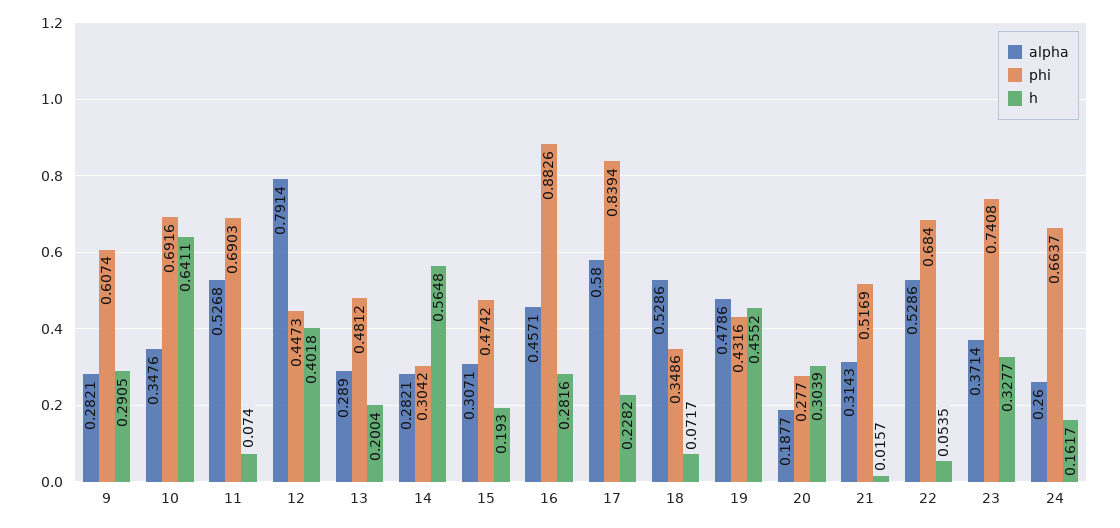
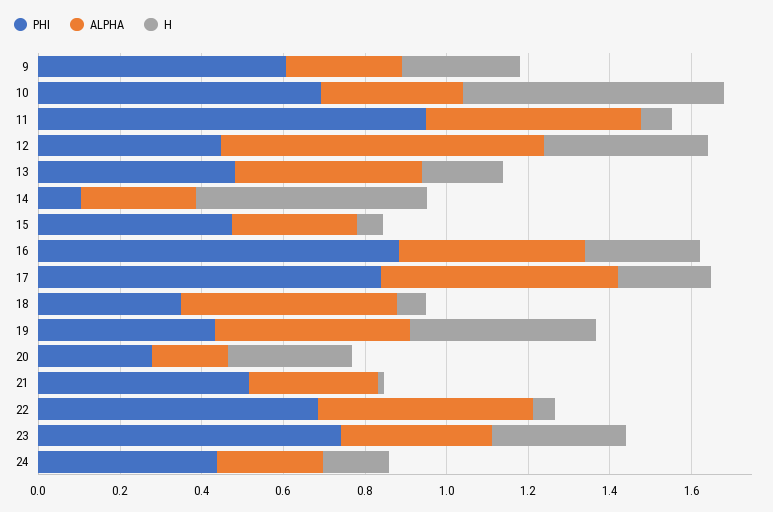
phi, 11: 0.6903 -> 0.95
alpha, 13: 0.289 -> 0.45
phi, 14: 0.3042 -> 0.1
h, 15: 0.193 -> 0.05
phi, 24: 0.6637 -> 0.45

